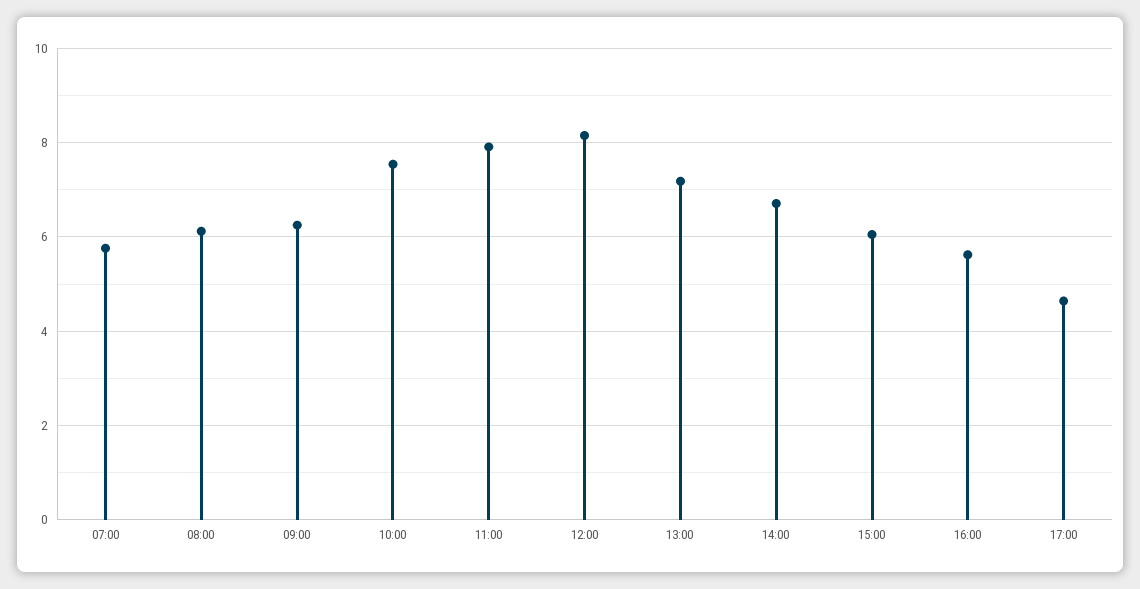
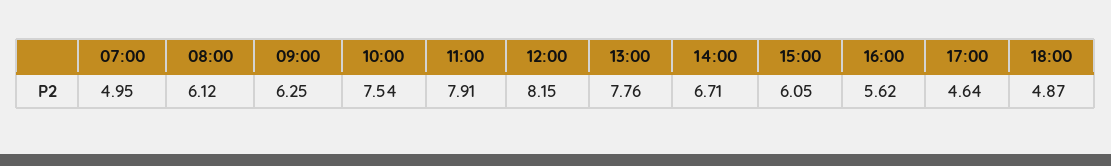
07:00: 5.8 -> 4.95
13:00: 7.2 -> 7.76
18:00: none -> 4.87

